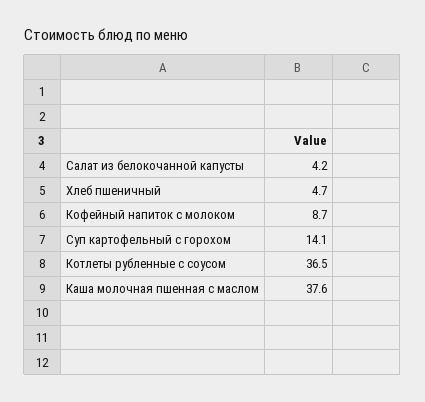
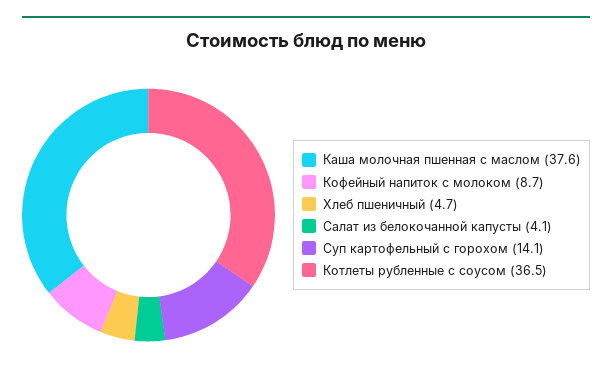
Салат из белокочанной капусты: 4.2 -> 4.1

